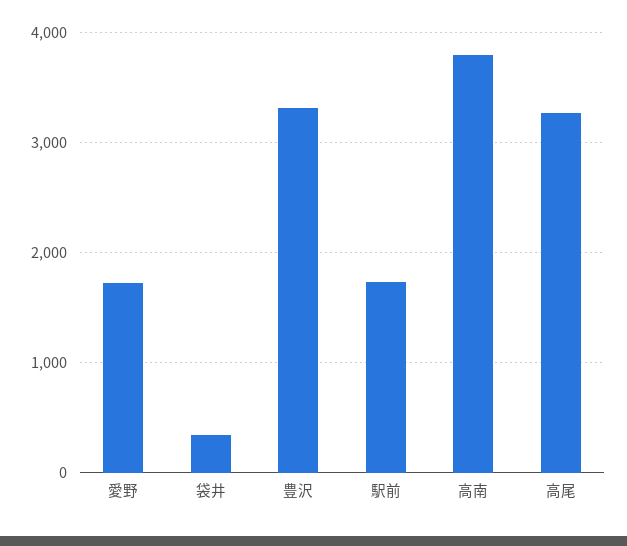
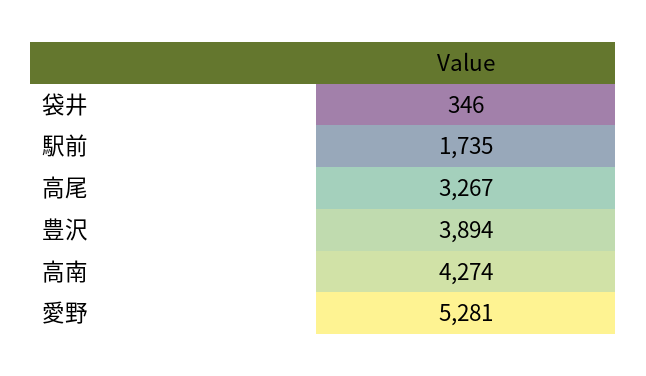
愛野: 1700 -> 5281
豊沢: 3300 -> 3894
高南: 3800 -> 4274

